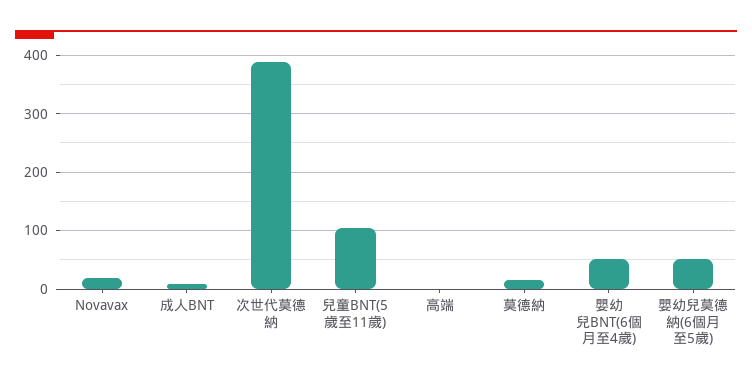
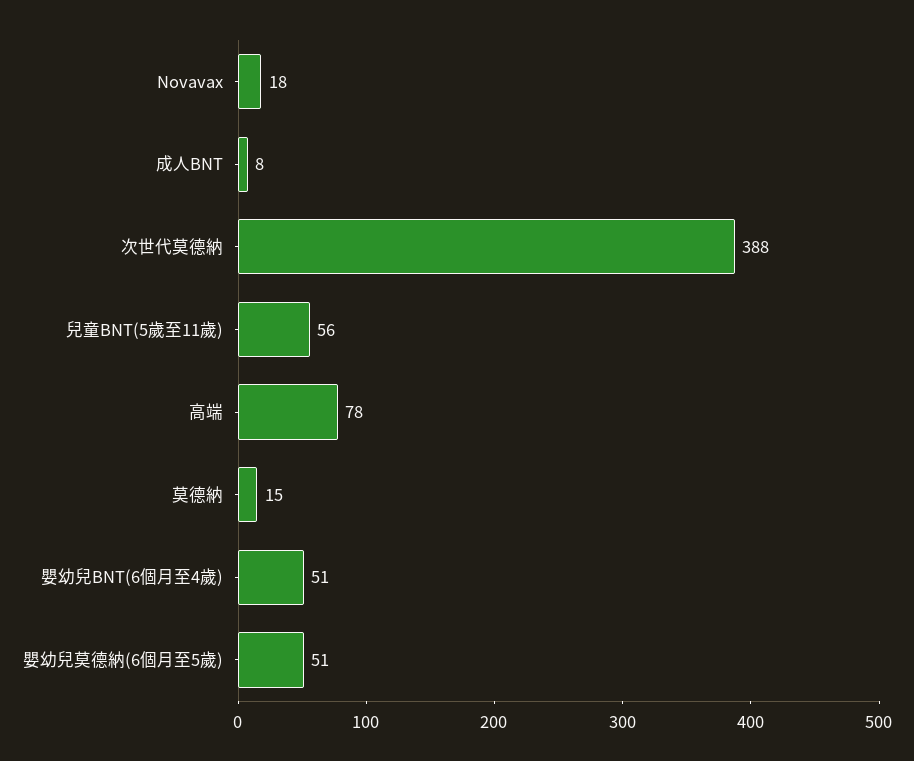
兒童BNT(5歲至11歲): 100 -> 56
高端: 0 -> 78

